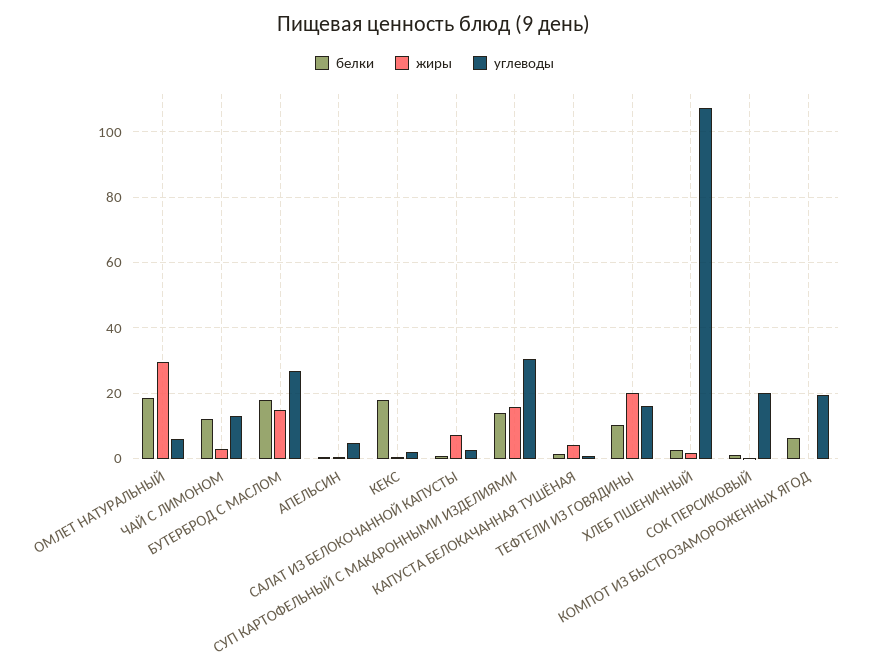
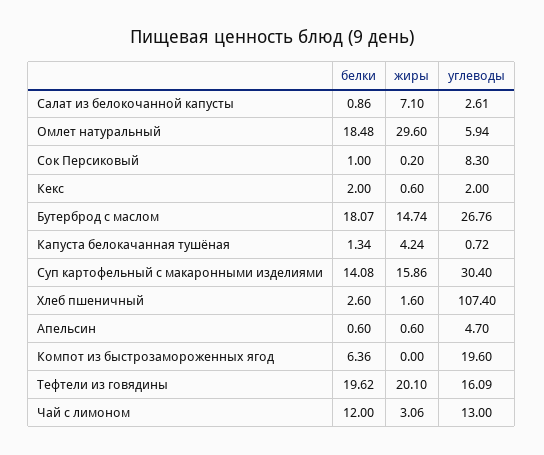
белки, КЕКС: 18 -> 2
белки, ТЕФТЕЛИ ИЗ ГОВЯДИНЫ: 10 -> 19.62
углеводы, СОК ПЕРСИКОВЫЙ: 20 -> 8.3

